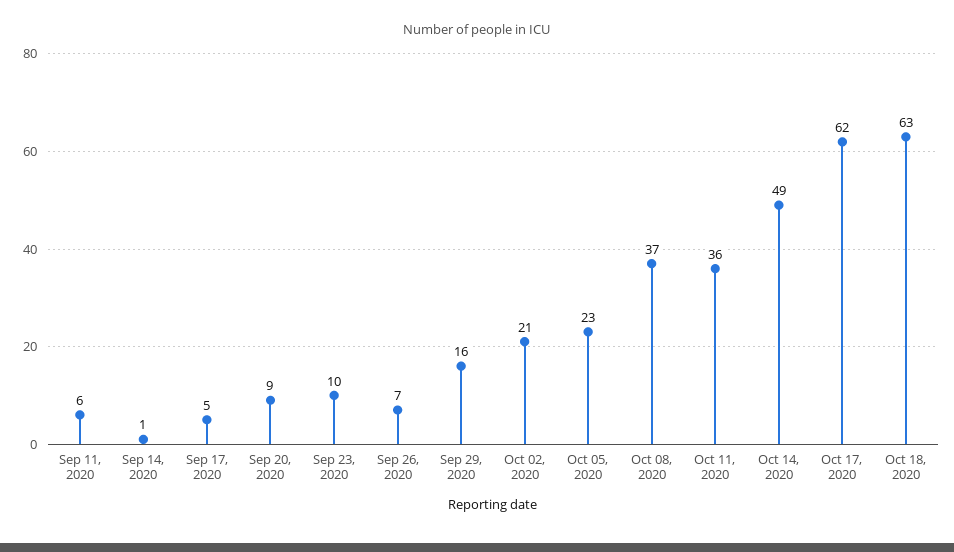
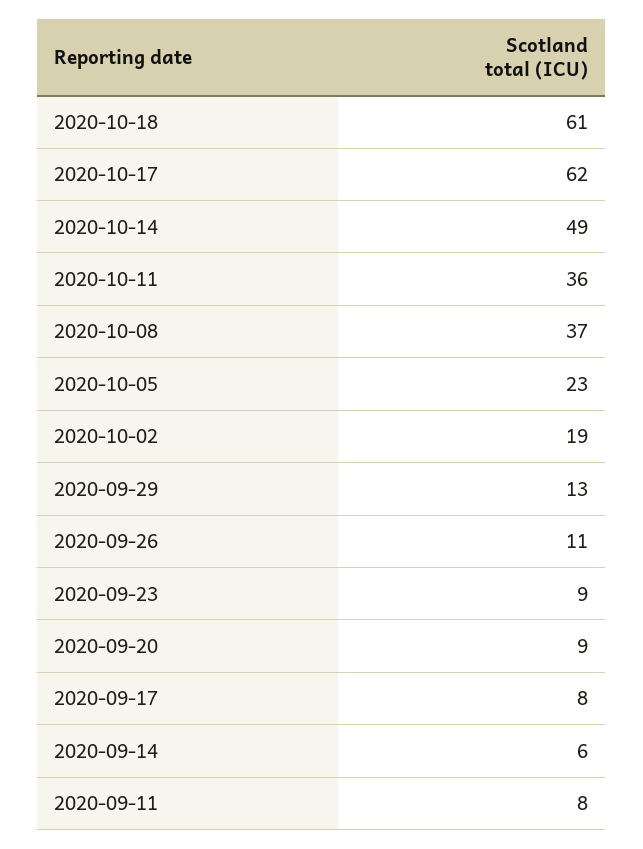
Sep 11, 2020: 6 -> 8
Sep 14, 2020: 1 -> 6
Sep 17, 2020: 5 -> 8
Sep 23, 2020: 10 -> 9
Sep 26, 2020: 7 -> 11
Sep 29, 2020: 16 -> 13
Oct 02, 2020: 21 -> 19
Oct 18, 2020: 63 -> 61

